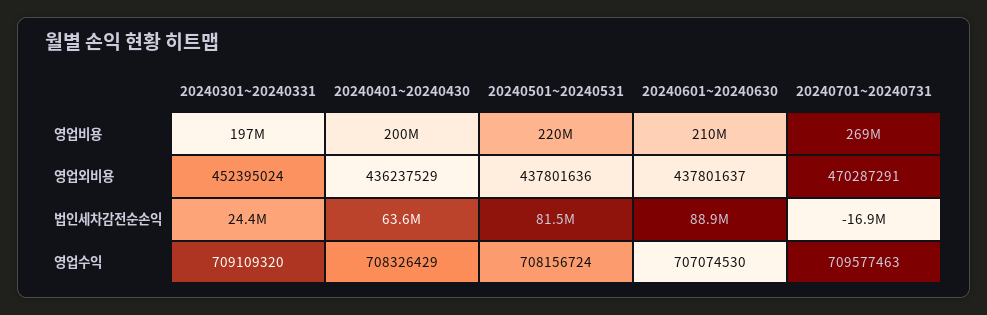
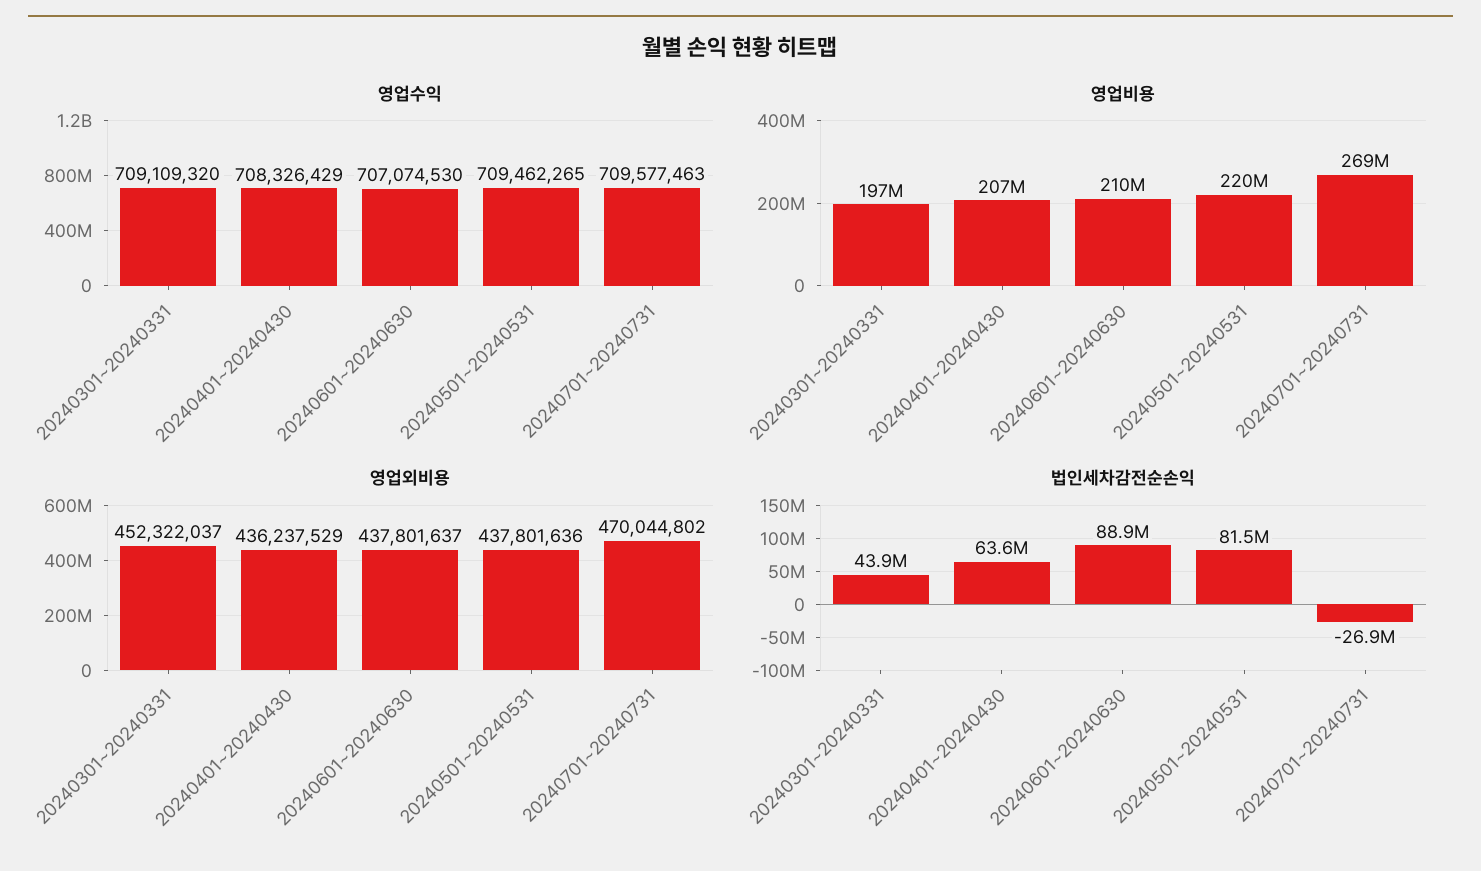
영업비용, 20240401~20240430: 200000000 -> 207000000
영업외비용, 20240301~20240331: 452395024 -> 452322037
영업외비용, 20240701~20240731: 470287291 -> 470044802
법인세차감전순손익, 20240301~20240331: 24400000 -> 43900000
법인세차감전순손익, 20240701~20240731: -16900000 -> -26900000
영업수익, 20240501~20240531: 708156724 -> 709462265

